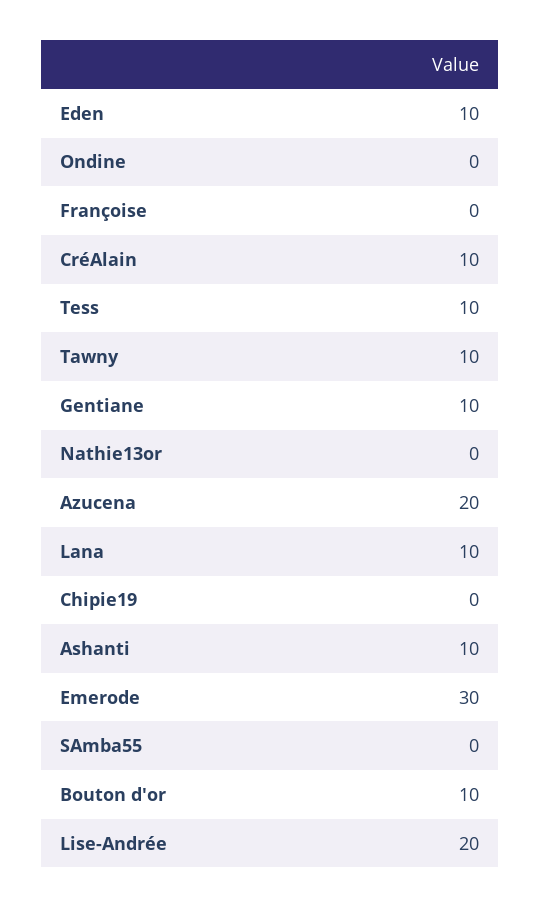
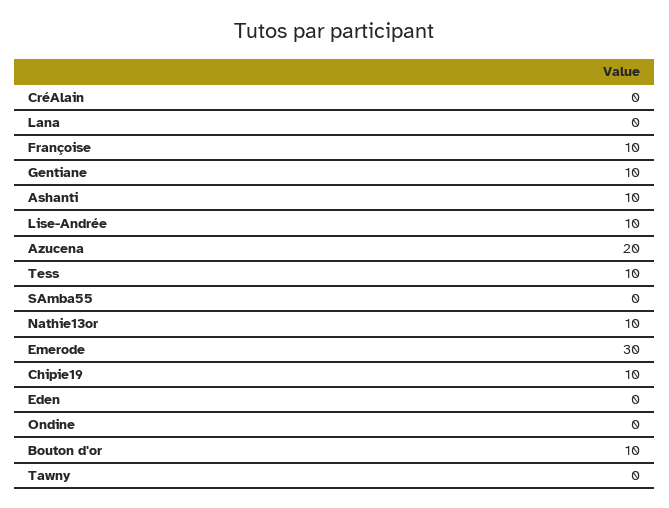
Eden: 10 -> 0
Françoise: 0 -> 10
CréAlain: 10 -> 0
Tawny: 10 -> 0
Nathie13or: 0 -> 10
Lana: 10 -> 0
Chipie19: 0 -> 10
Lise-Andrée: 20 -> 10

